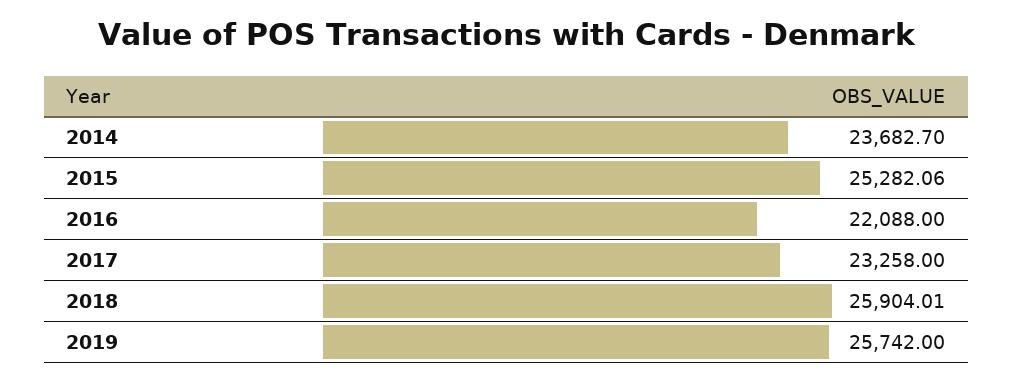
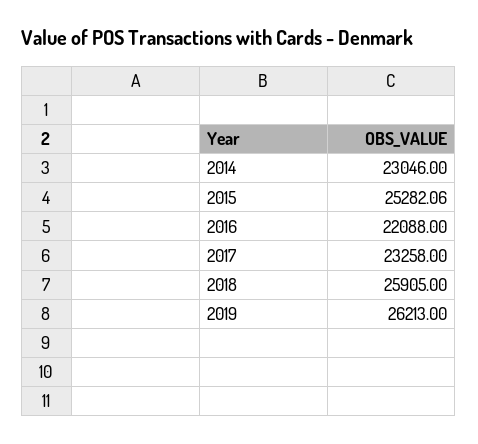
2014: 23682.7 -> 23046
2018: 25904.01 -> 25905
2019: 25742 -> 26213

